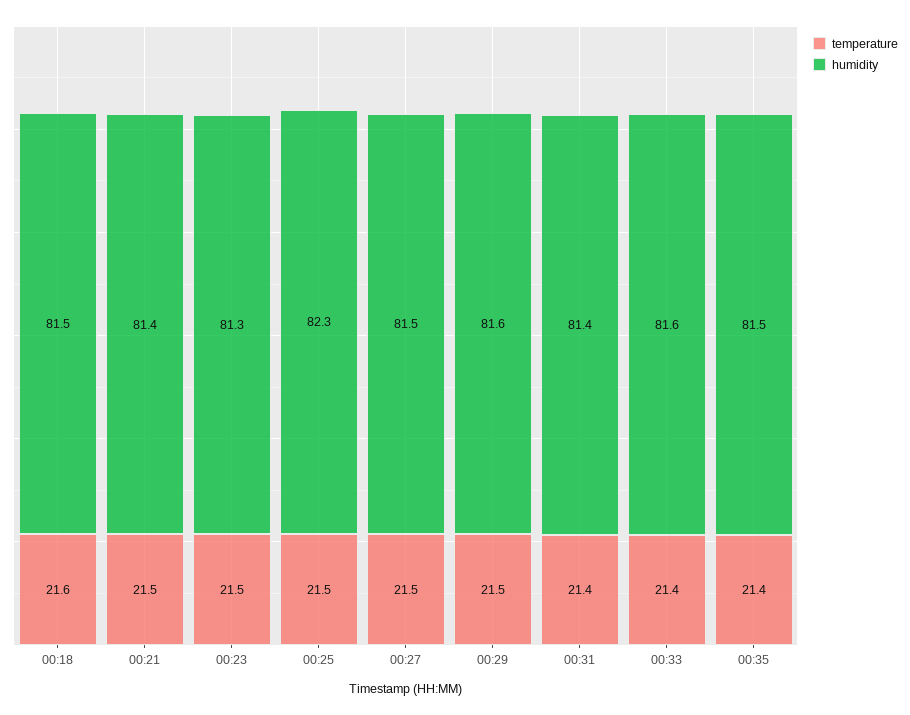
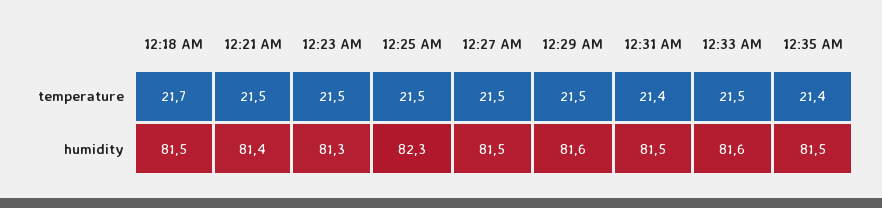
temperature, 00:18: 21.6 -> 21.7
humidity, 00:31: 81.4 -> 81.5
temperature, 00:33: 21.4 -> 21.5

